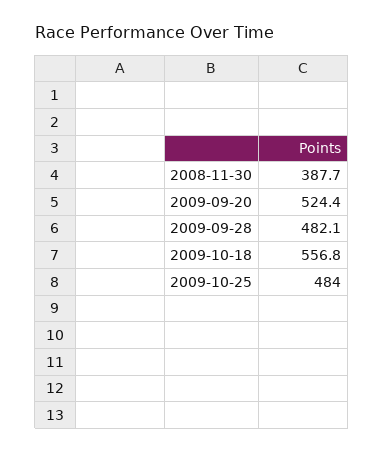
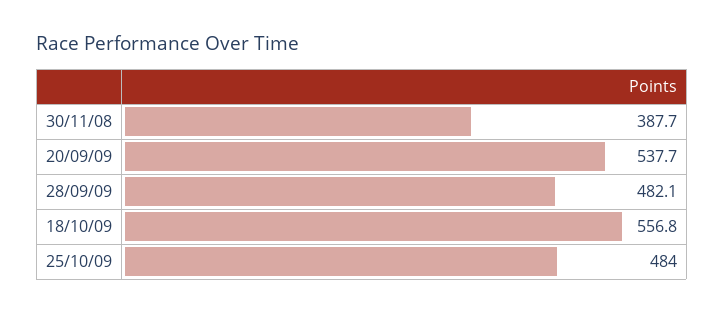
2009-09-20: 524.4 -> 537.7

